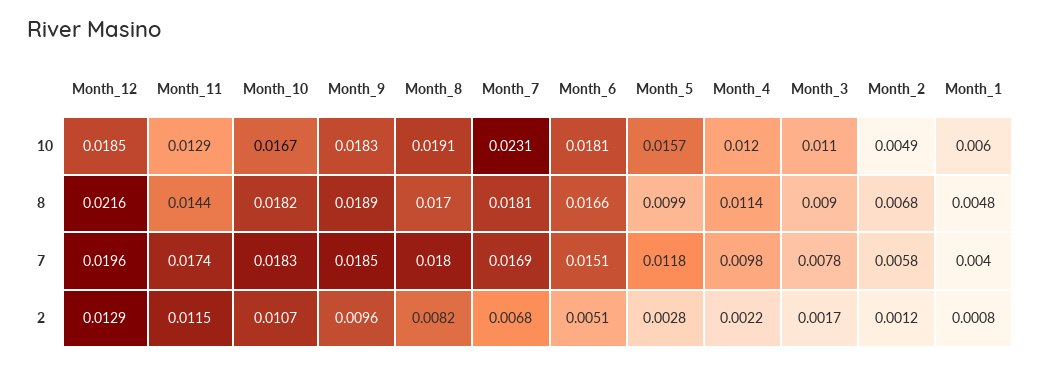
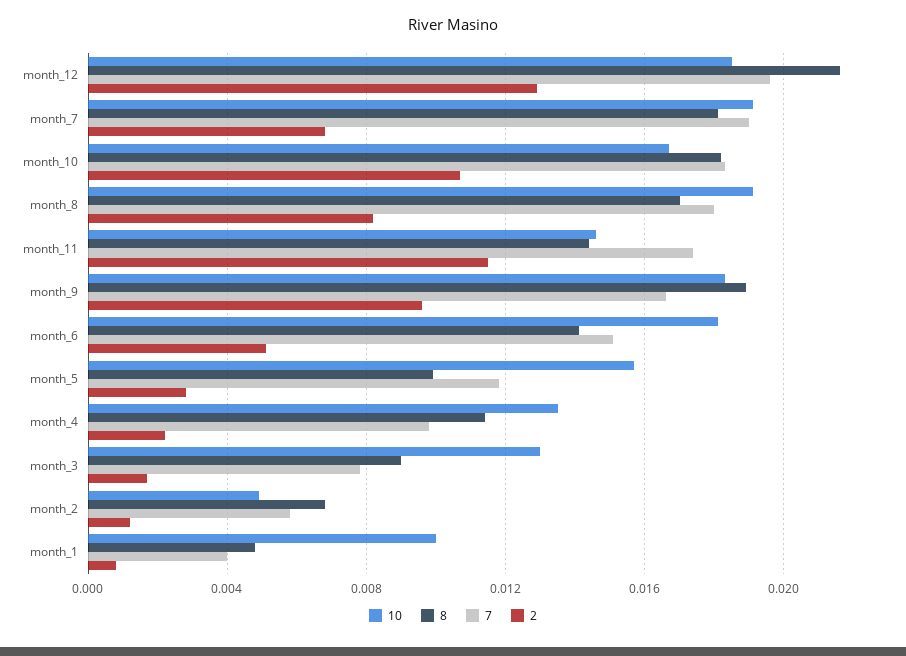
10, Month_11: 0.0129 -> 0.0145
10, Month_7: 0.0231 -> 0.019
10, Month_4: 0.012 -> 0.0135
10, Month_3: 0.011 -> 0.013
10, Month_1: 0.006 -> 0.01
8, Month_6: 0.0166 -> 0.014
7, Month_9: 0.0185 -> 0.0165
7, Month_7: 0.0169 -> 0.019

